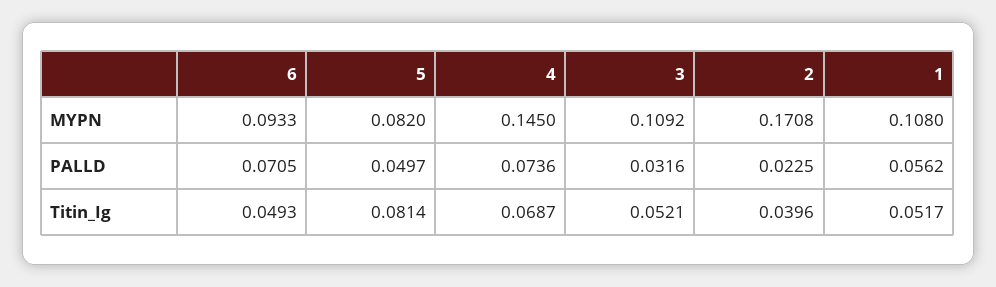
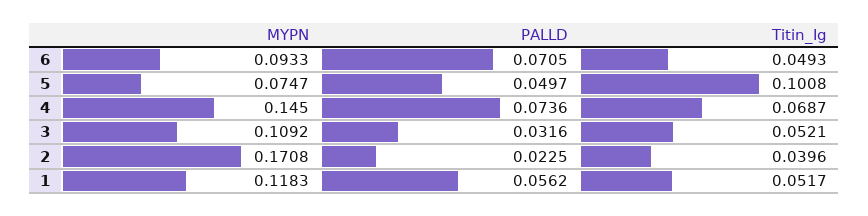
5, MYPN: 0.082 -> 0.0747
1, MYPN: 0.108 -> 0.1183
5, Titin_Ig: 0.0814 -> 0.1008

